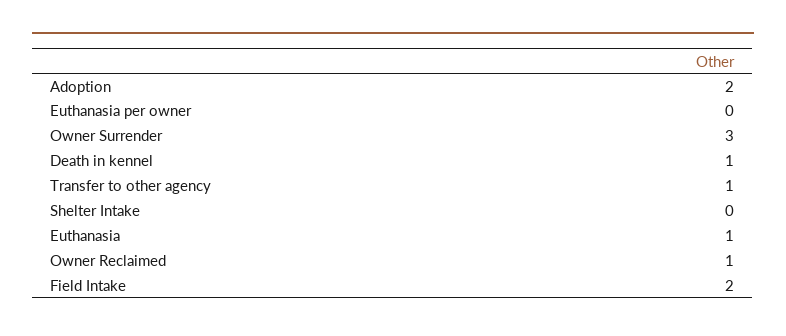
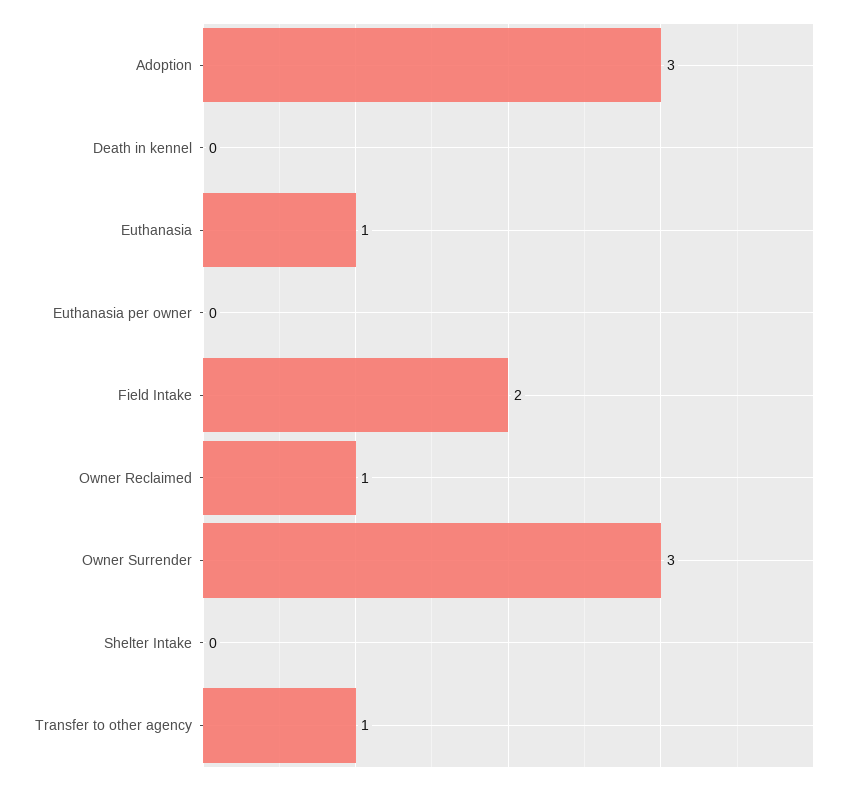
Adoption: 2 -> 3
Death in kennel: 1 -> 0

